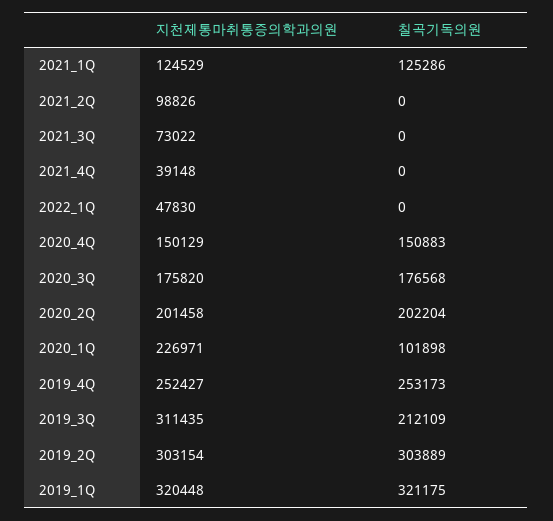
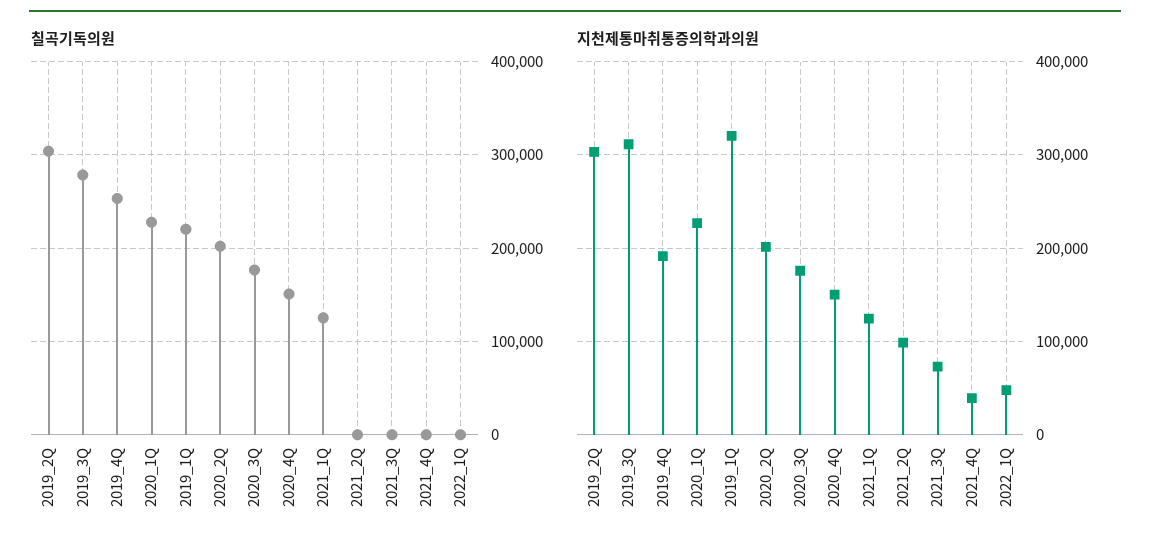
칠곡기독의원, 2020_1Q: 101898 -> 230000
지천제통마취통증의학과의원, 2019_4Q: 252427 -> 190000
칠곡기독의원, 2019_3Q: 212109 -> 280000
칠곡기독의원, 2019_1Q: 321175 -> 220000

